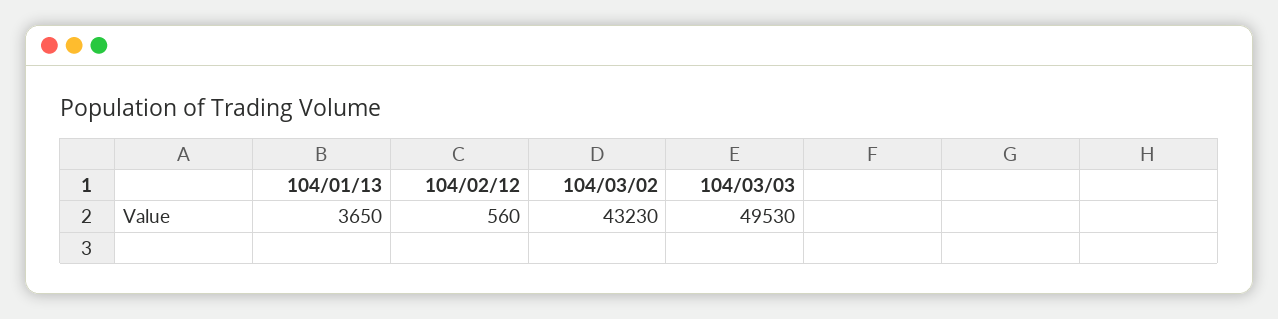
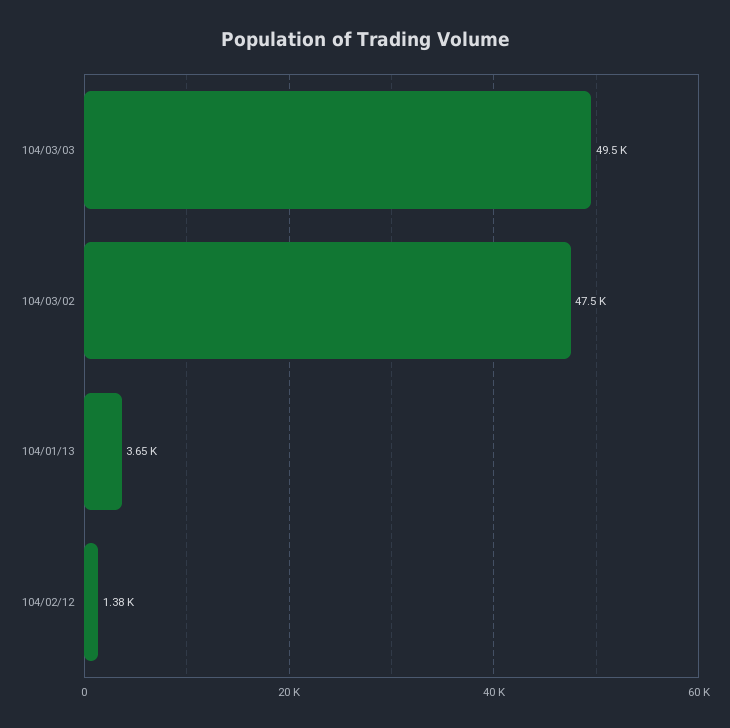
104/02/12: 560 -> 1380
104/03/02: 43230 -> 47500

